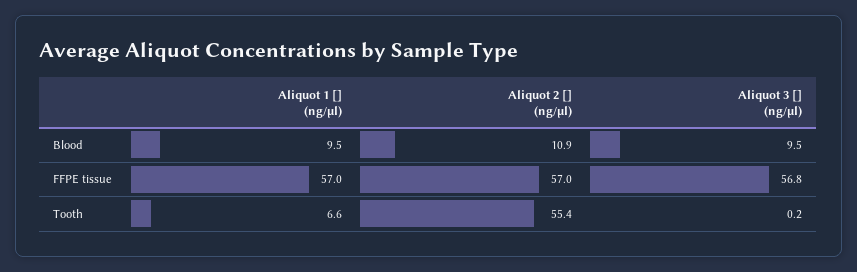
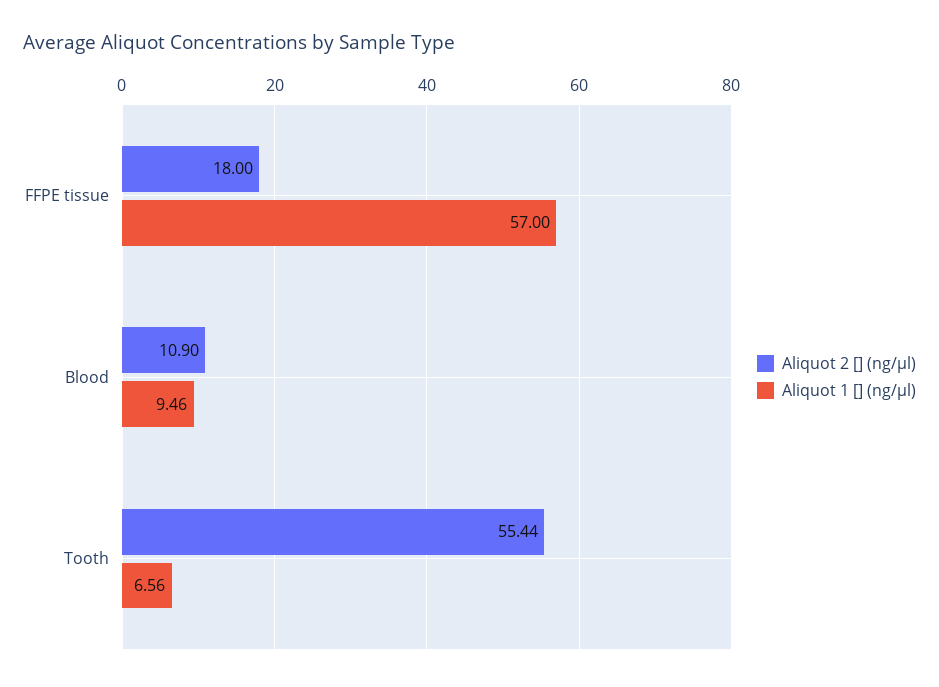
Aliquot 3 [] (ng/µl), Blood: 9.5 -> none
Aliquot 2 [] (ng/µl), FFPE tissue: 57 -> 18
Aliquot 3 [] (ng/µl), FFPE tissue: 56.8 -> none
Aliquot 3 [] (ng/µl), Tooth: 0.2 -> none

